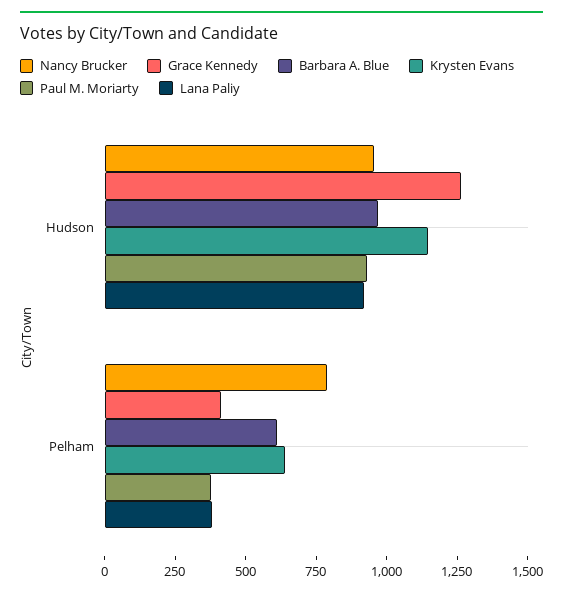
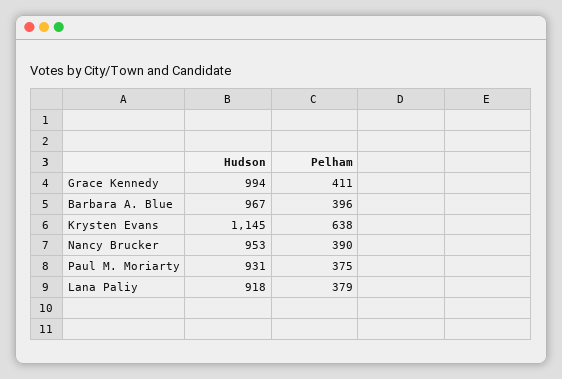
Grace Kennedy, Hudson: 1250 -> 994
Nancy Brucker, Pelham: 800 -> 390
Barbara A. Blue, Pelham: 600 -> 396

